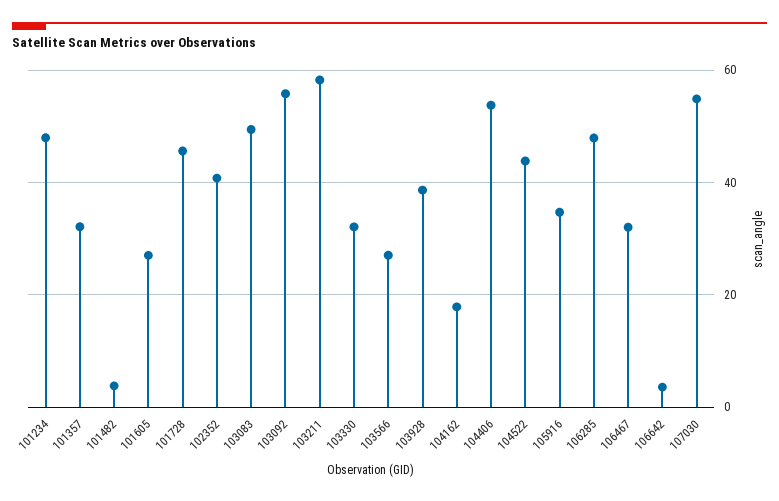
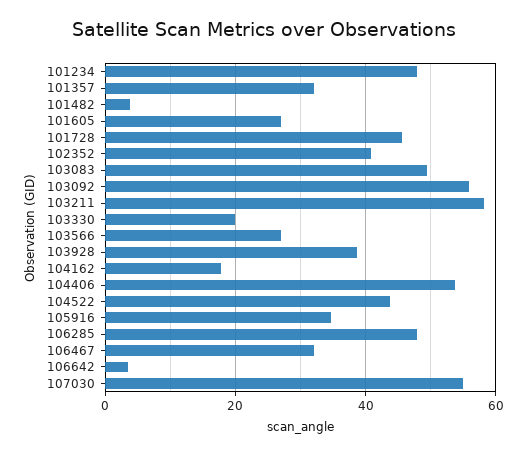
103330: 32 -> 20

